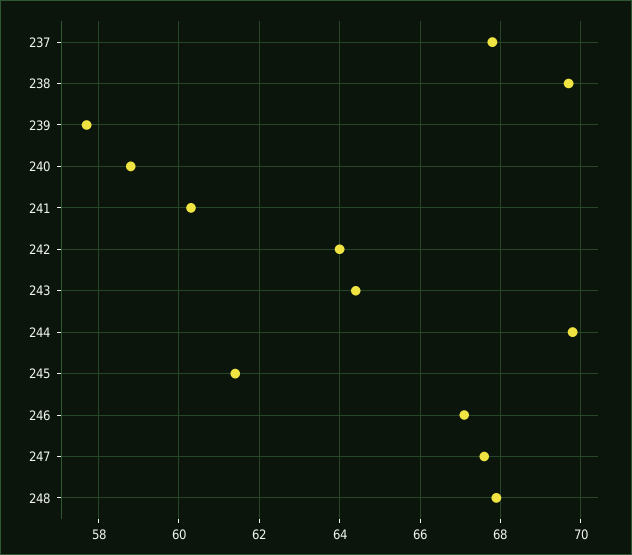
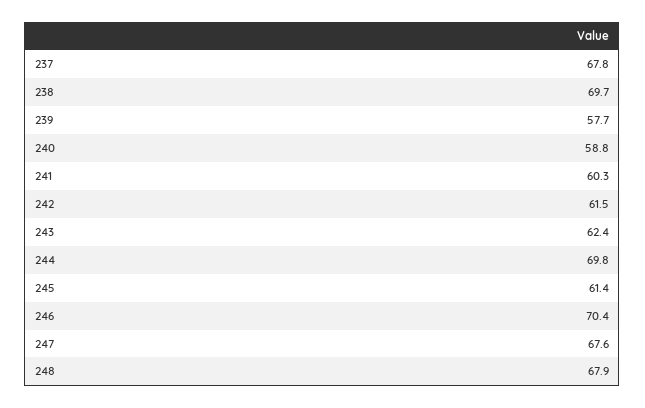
242: 64 -> 61.5
243: 64.5 -> 62.4
246: 67 -> 70.4

